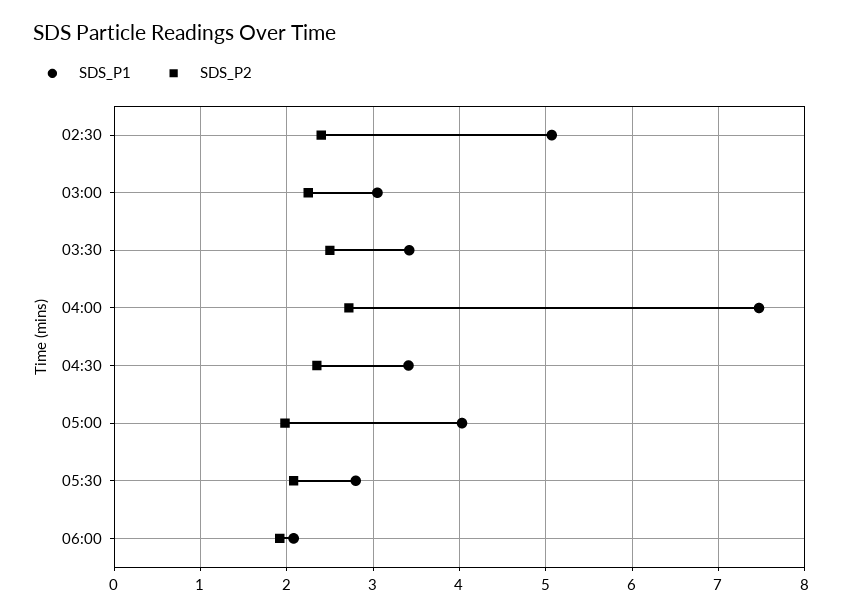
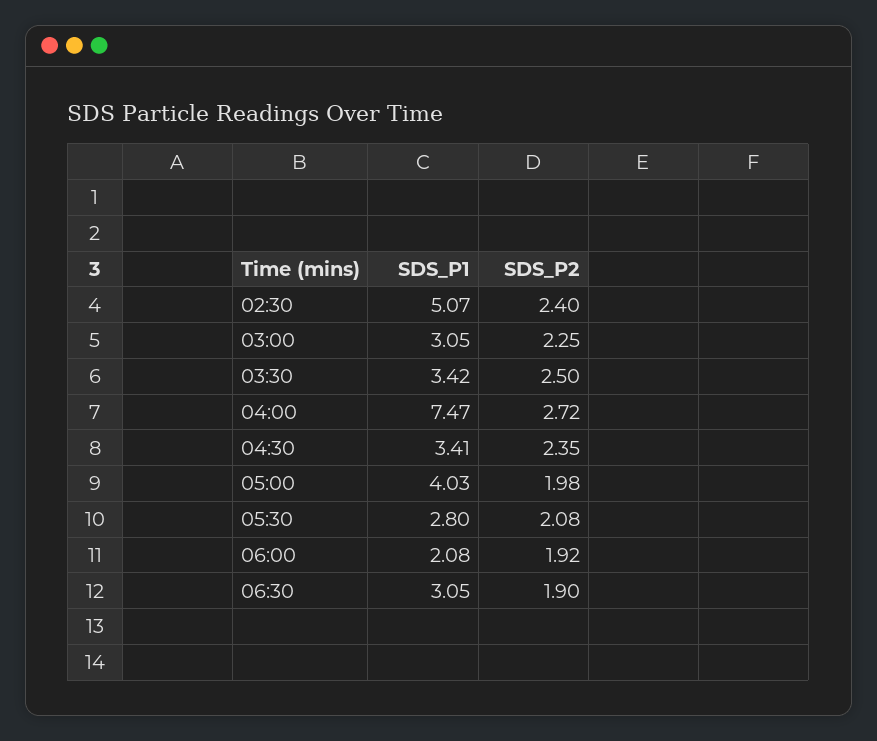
SDS_P1, 06:30: none -> 3.05
SDS_P2, 06:30: none -> 1.9

